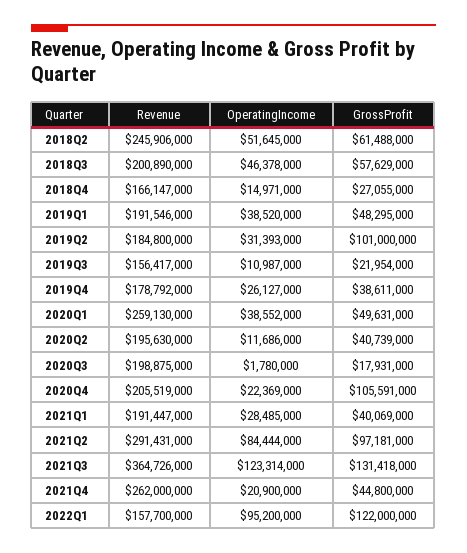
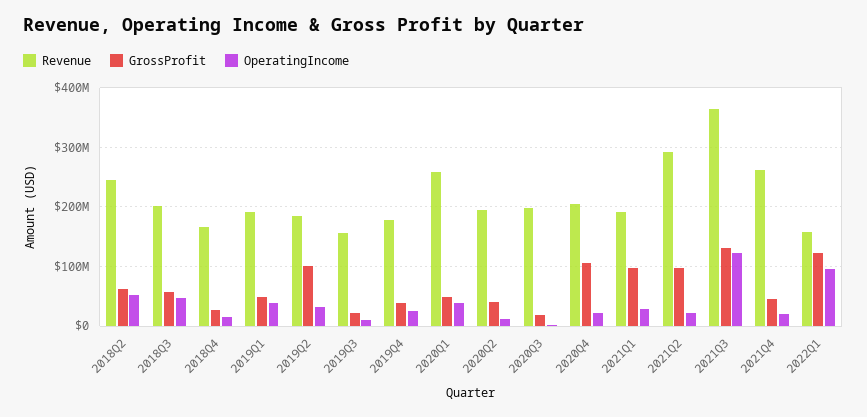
GrossProfit, 2021Q1: 40069000 -> 100000000
OperatingIncome, 2021Q2: 84444000 -> 20000000

